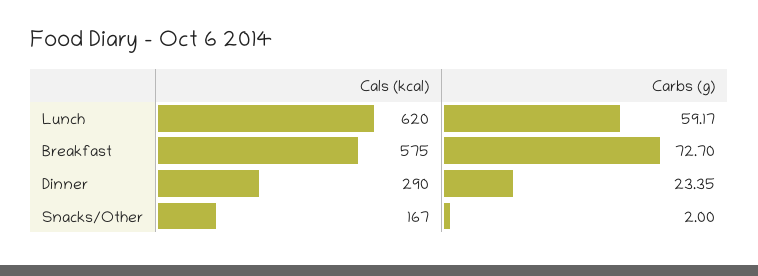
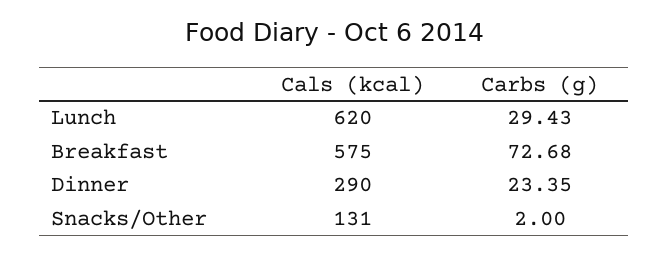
Carbs (g), Lunch: 59.17 -> 29.43
Carbs (g), Breakfast: 72.7 -> 72.68
Cals (kcal), Snacks/Other: 167 -> 131

